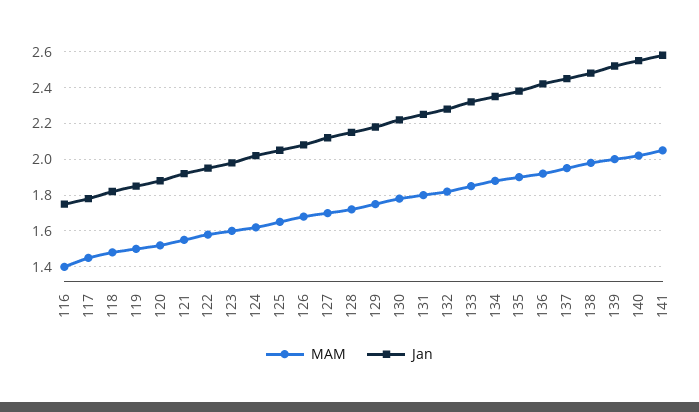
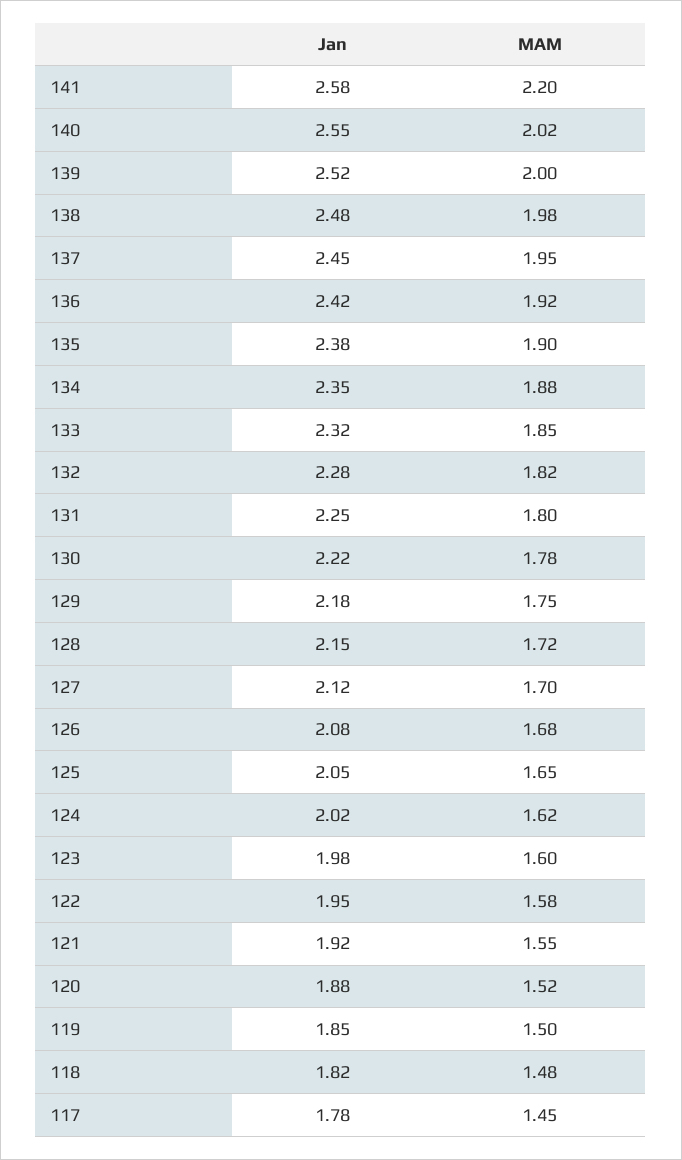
MAM, 116: 1.4 -> none
Jan, 116: 1.75 -> none
MAM, 141: 2.05 -> 2.2

